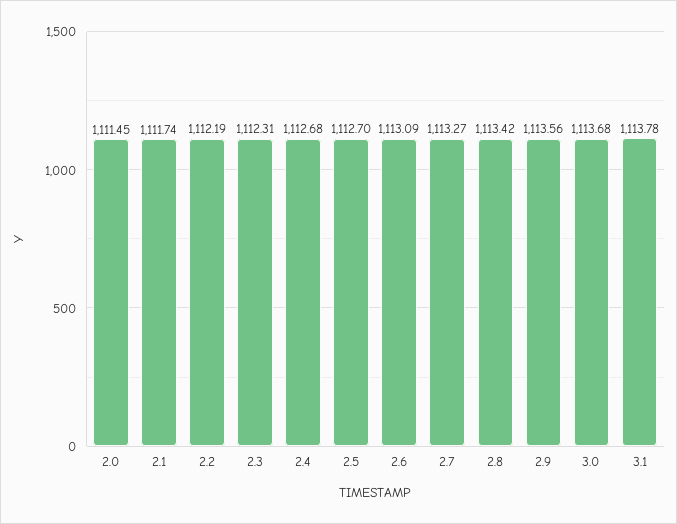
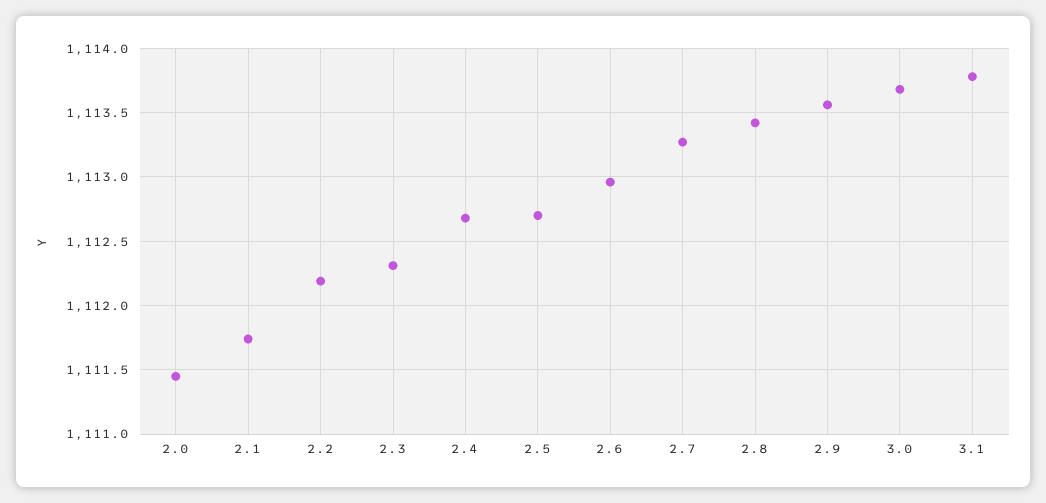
2.6: 1113.09 -> 1112.95

